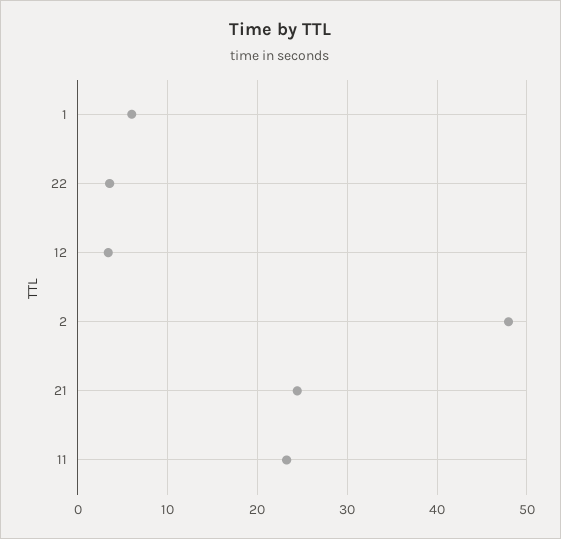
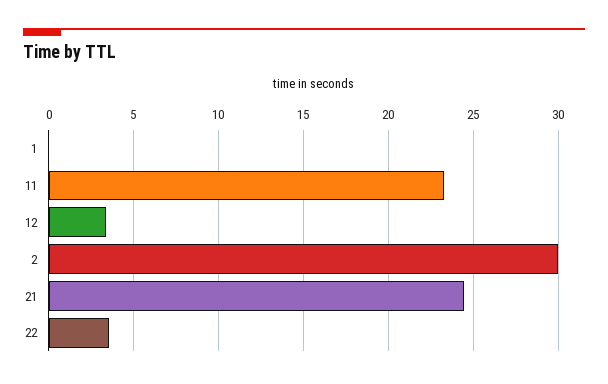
1: 6 -> 0
2: 48 -> 30

